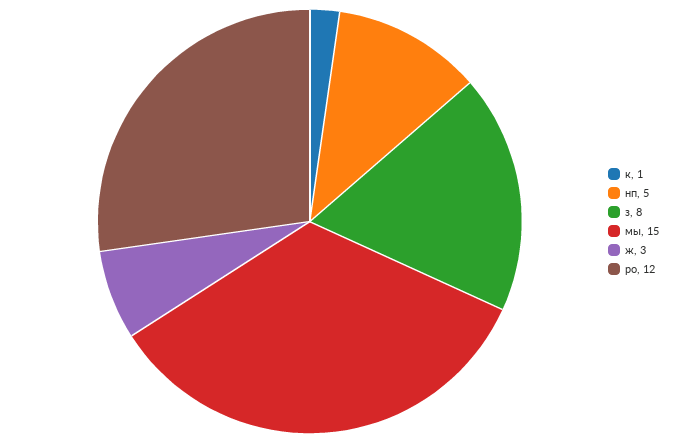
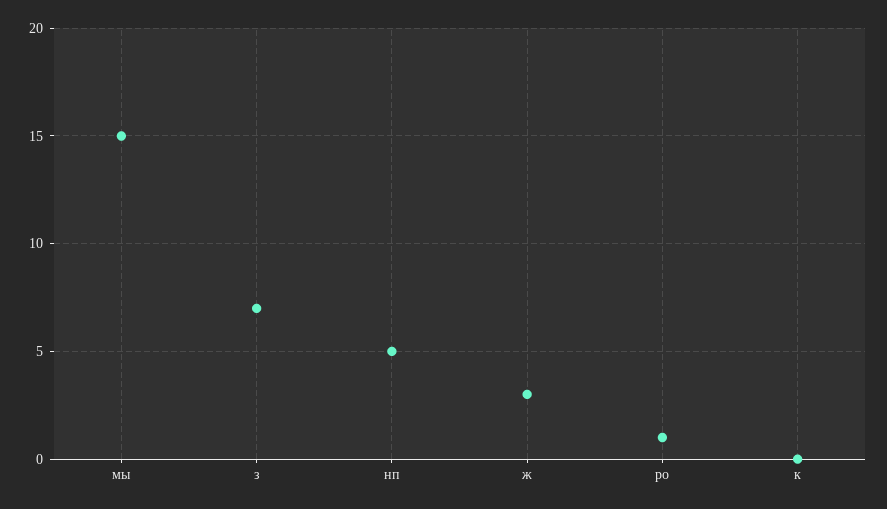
к: 1 -> 0
з: 8 -> 7
ро: 12 -> 1

